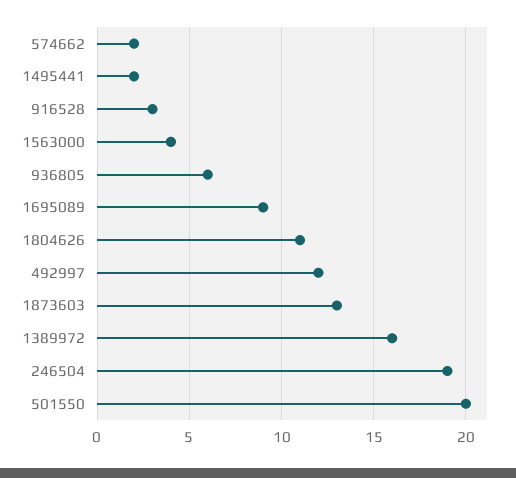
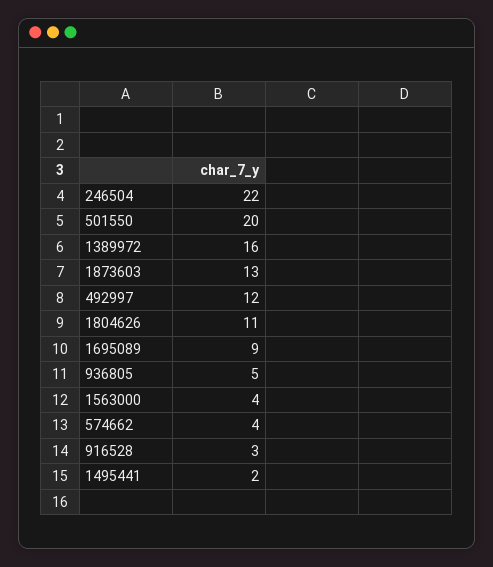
574662: 2 -> 4
936805: 6 -> 5
246504: 19 -> 22

